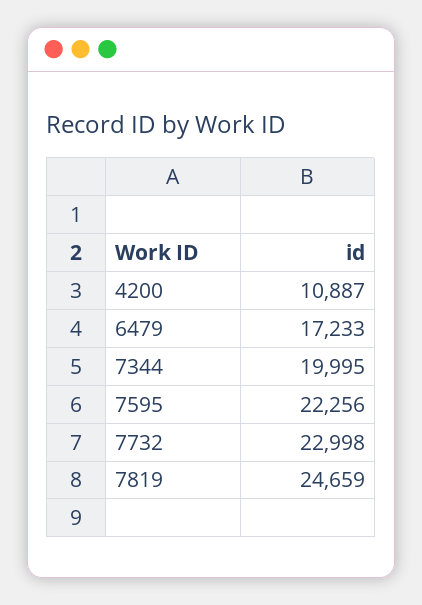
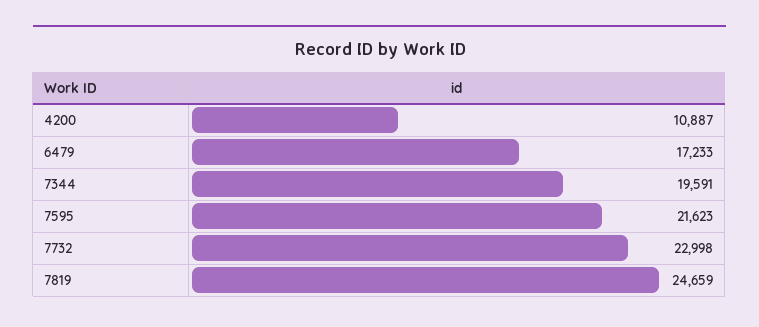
7344: 19995 -> 19591
7595: 22256 -> 21623

